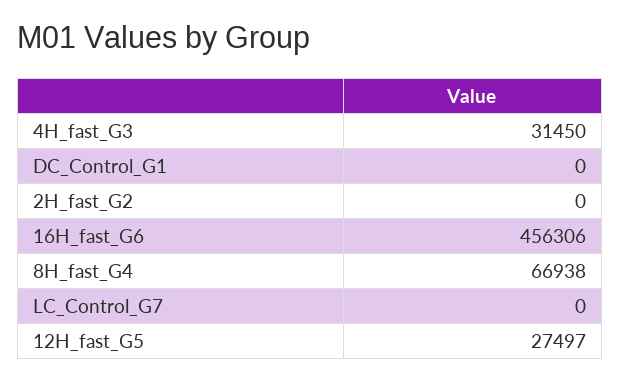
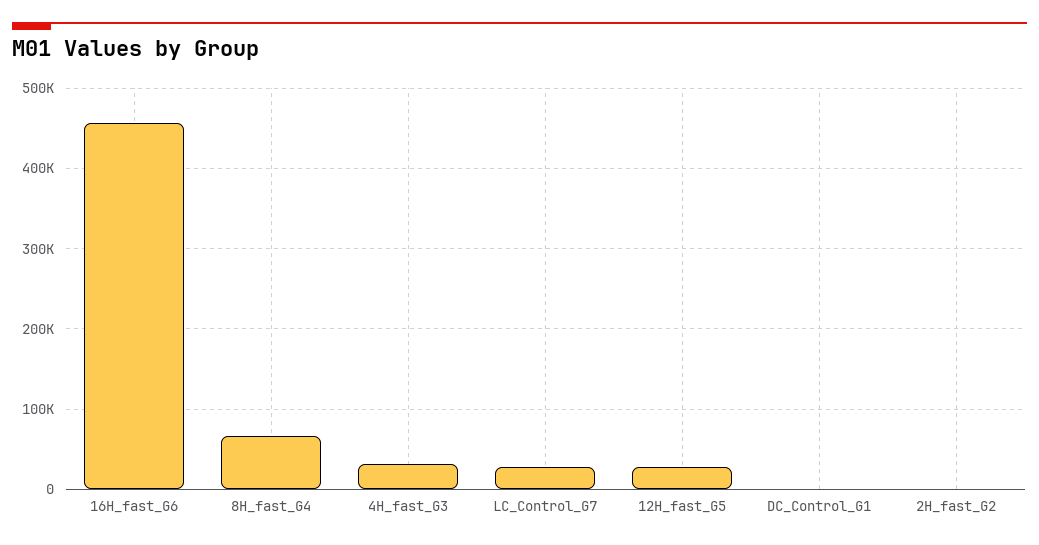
LC_Control_G7: 0 -> 30000

